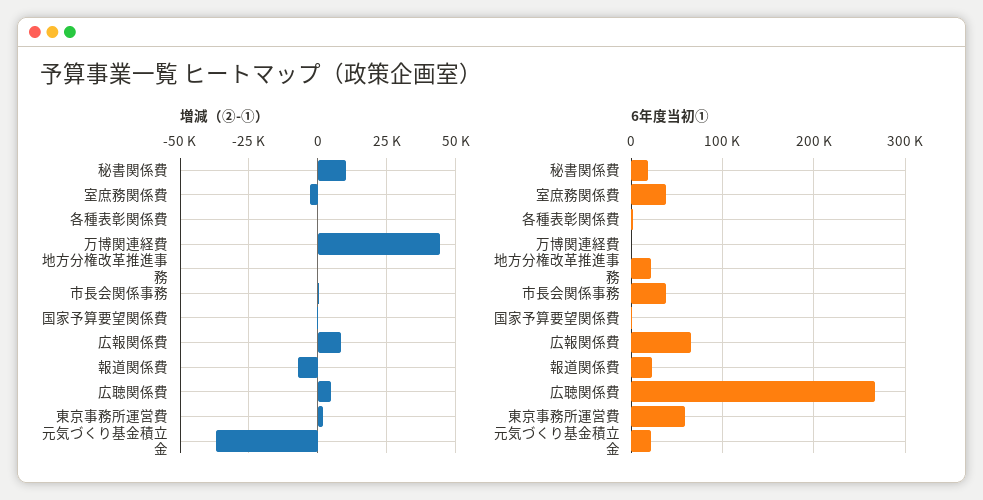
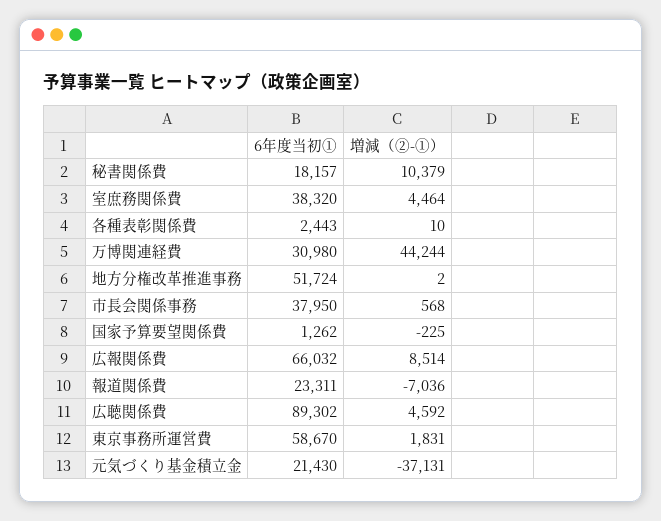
増減（②-①）, 室庶務関係費: -2500 -> 4464
6年度当初①, 万博関連経費: 0 -> 30980
6年度当初①, 地方分権改革推進事務: 20000 -> 51724
6年度当初①, 広聴関係費: 270000 -> 89302

